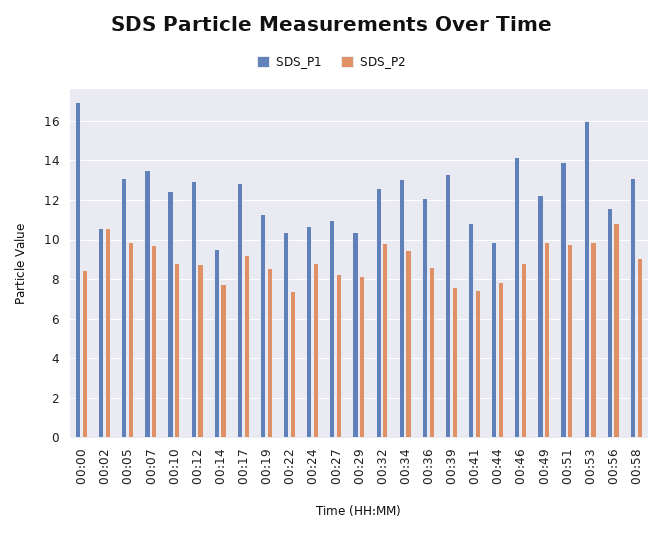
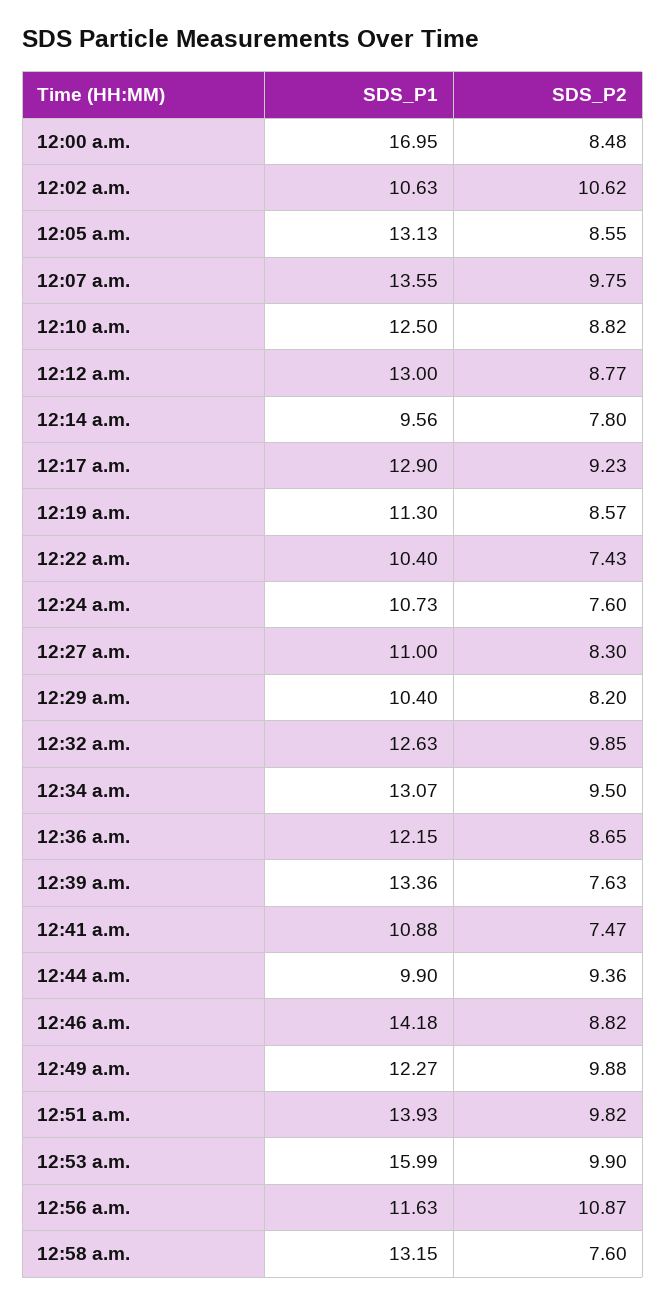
SDS_P2, 00:05: 10 -> 8.55
SDS_P2, 00:24: 9 -> 7.6
SDS_P2, 00:44: 8 -> 9.36
SDS_P2, 00:58: 9 -> 7.6

